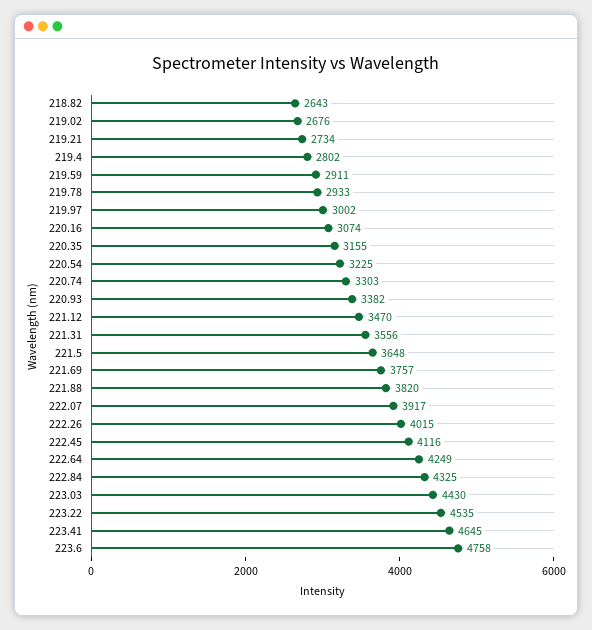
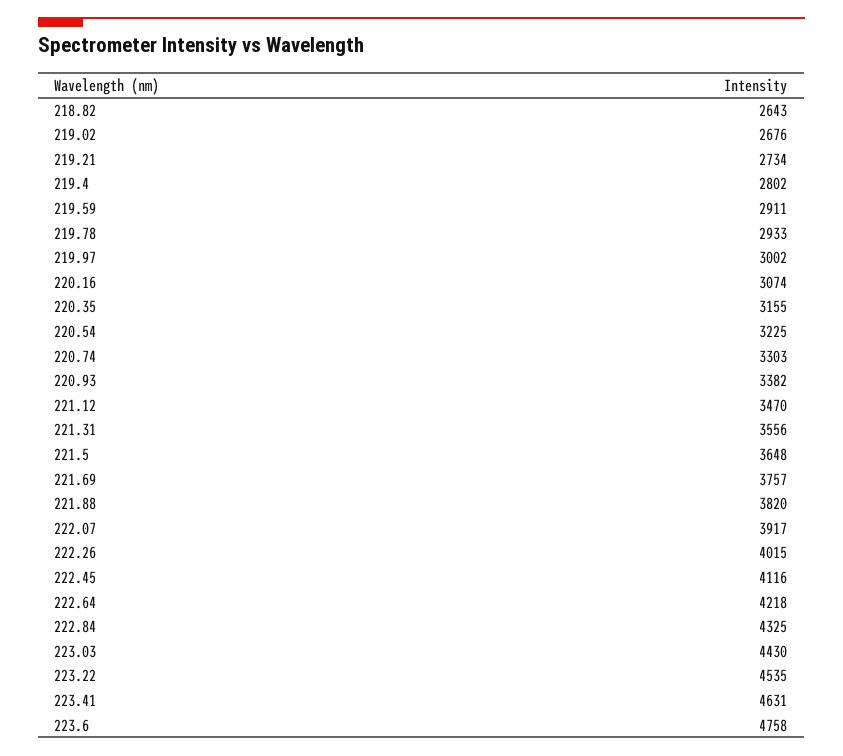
222.64: 4249 -> 4218
223.41: 4645 -> 4631

